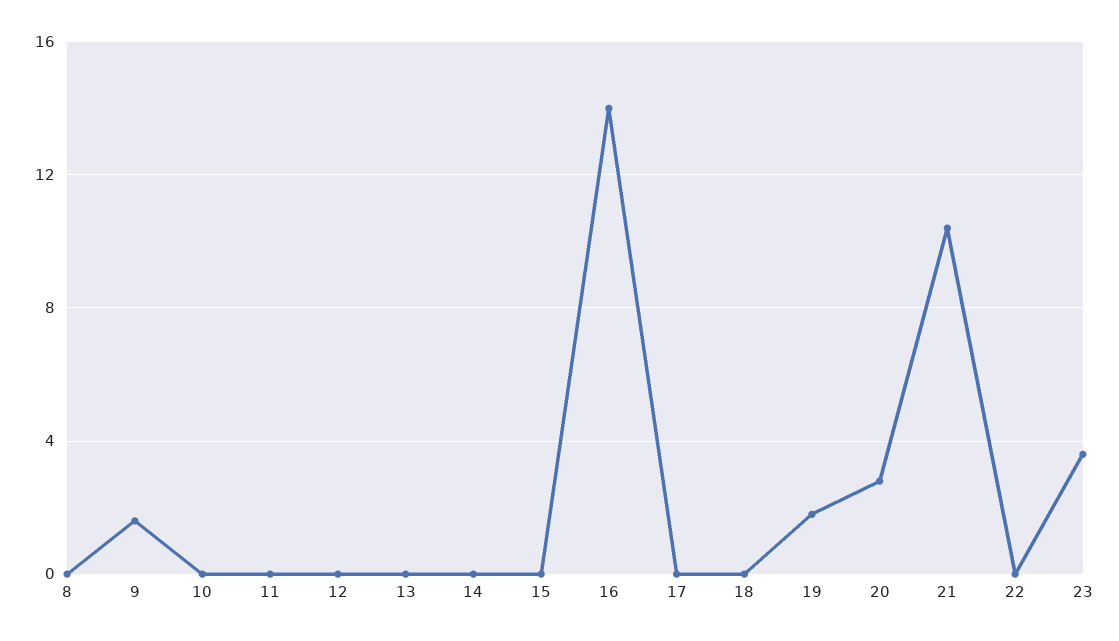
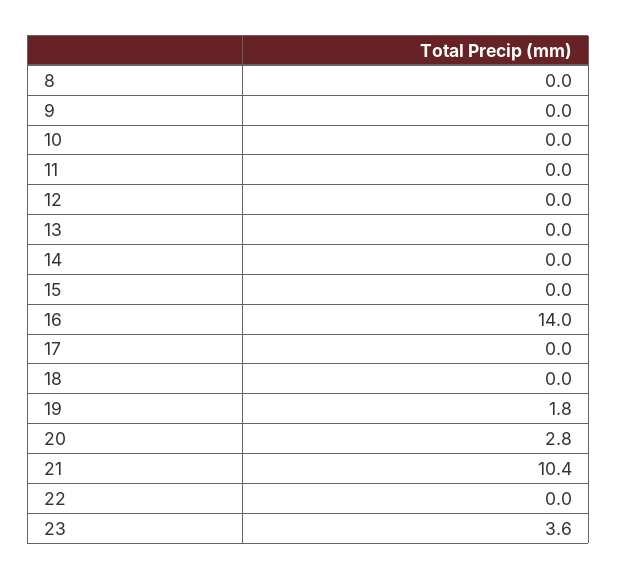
9: 1.5 -> 0

